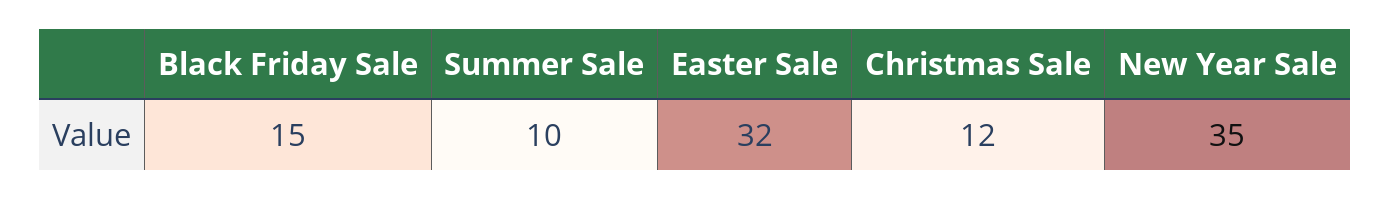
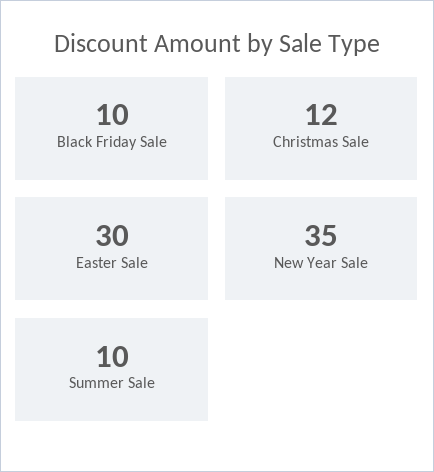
Black Friday Sale: 15 -> 10
Easter Sale: 32 -> 30

